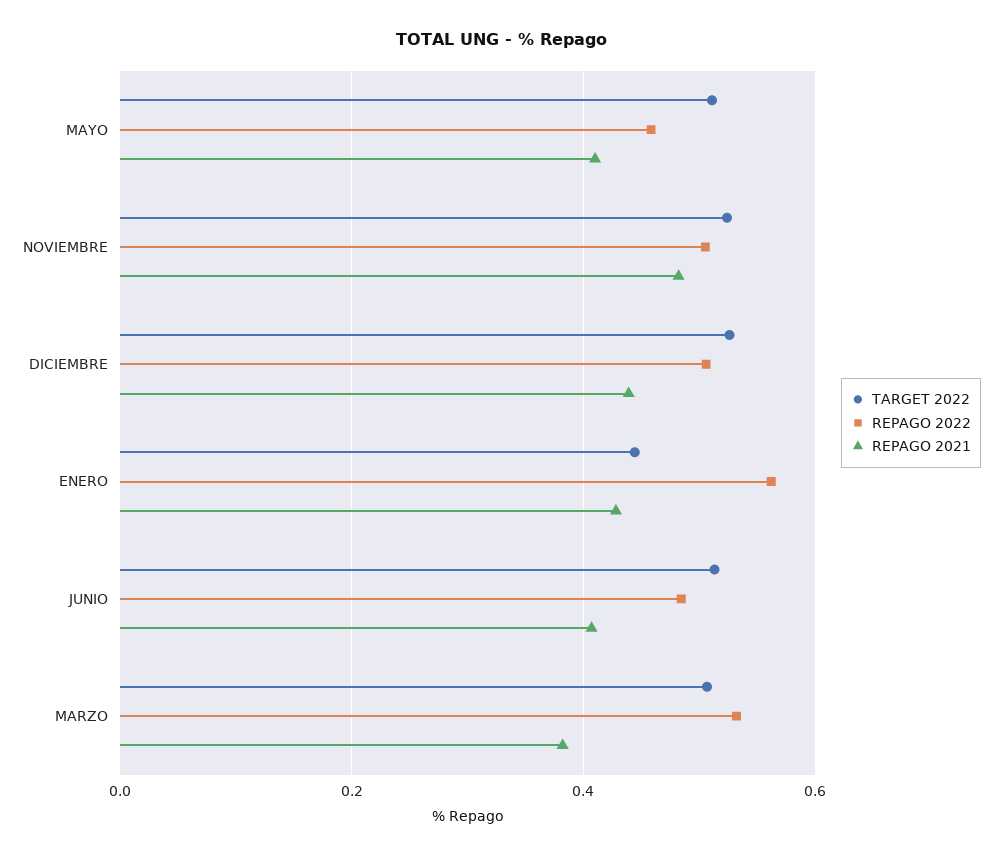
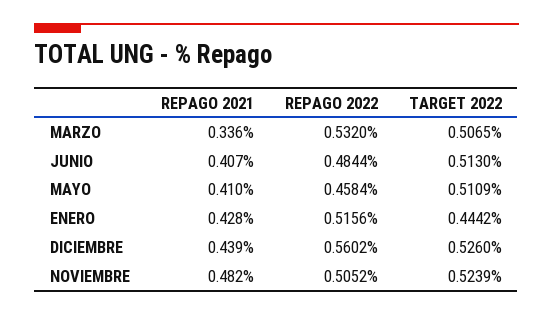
REPAGO 2022, DICIEMBRE: 0.5 -> 0.5602
REPAGO 2022, ENERO: 0.56 -> 0.5156
REPAGO 2021, MARZO: 0.38 -> 0.336

